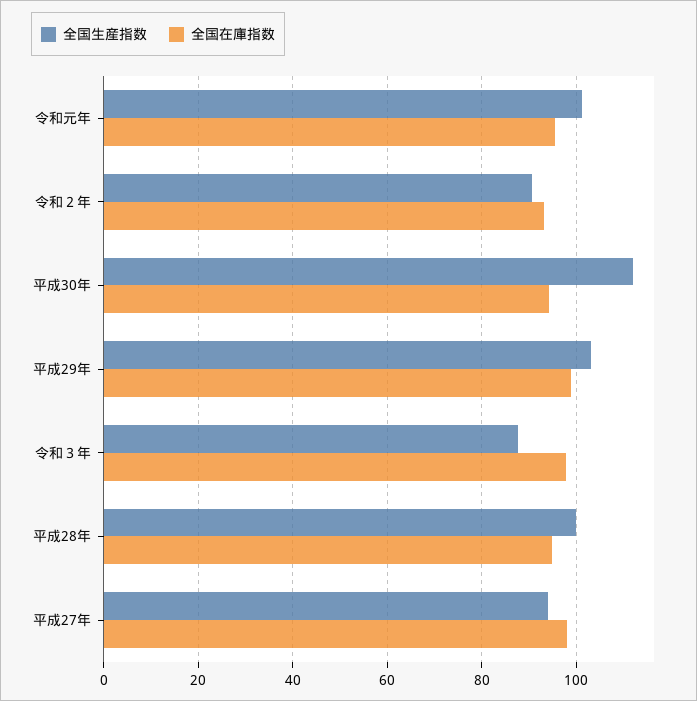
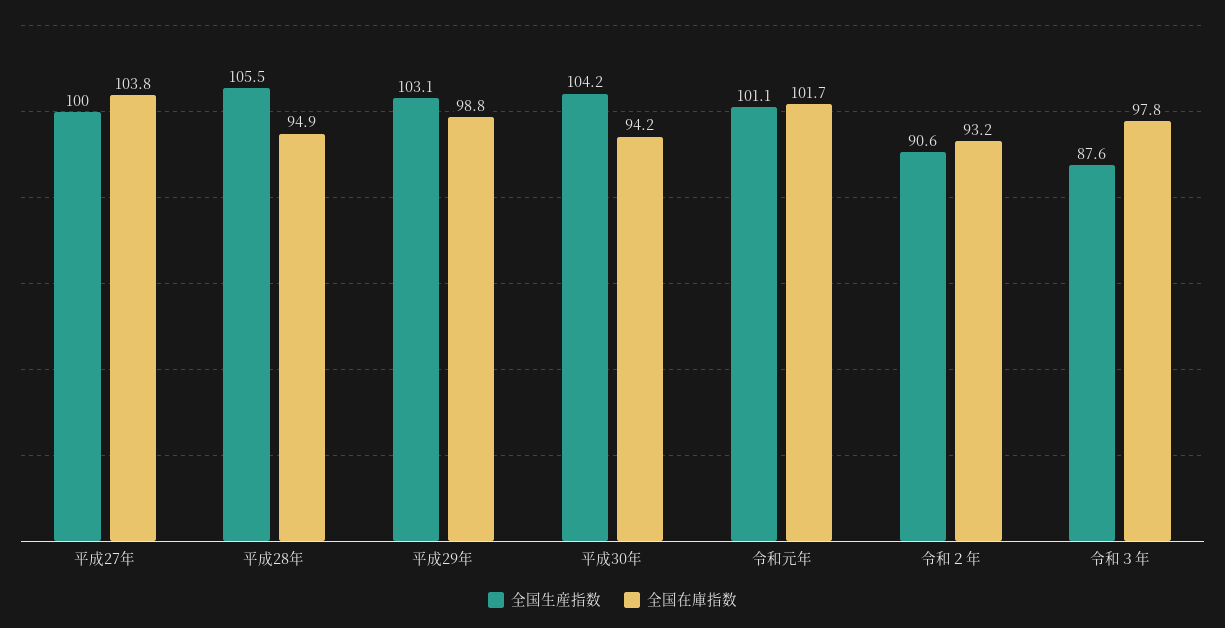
全国在庫指数, 令和元年: 96 -> 101.7
全国生産指数, 平成30年: 112 -> 104.2
全国生産指数, 平成28年: 100 -> 105.5
全国生産指数, 平成27年: 94 -> 100
全国在庫指数, 平成27年: 98 -> 103.8

